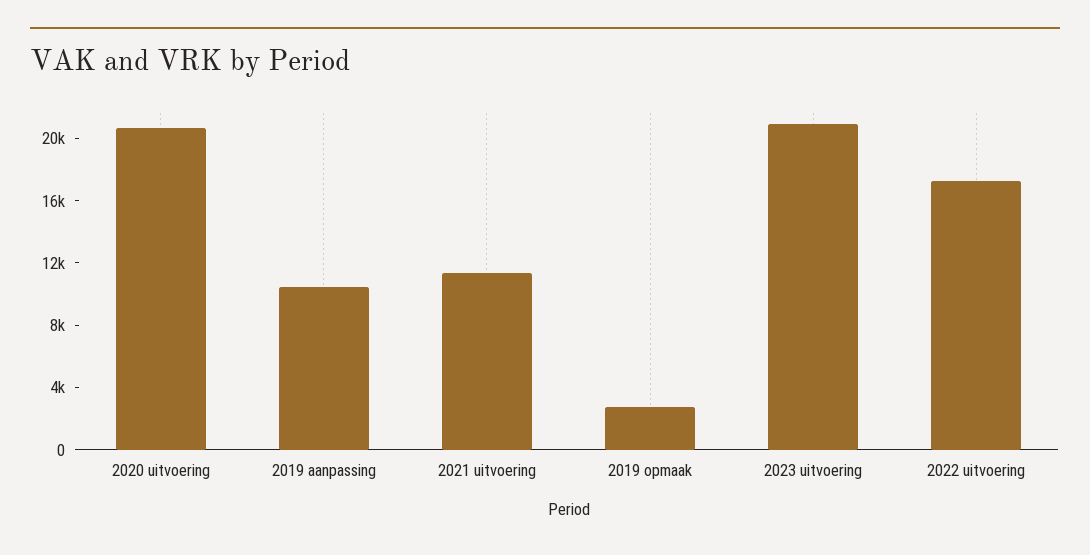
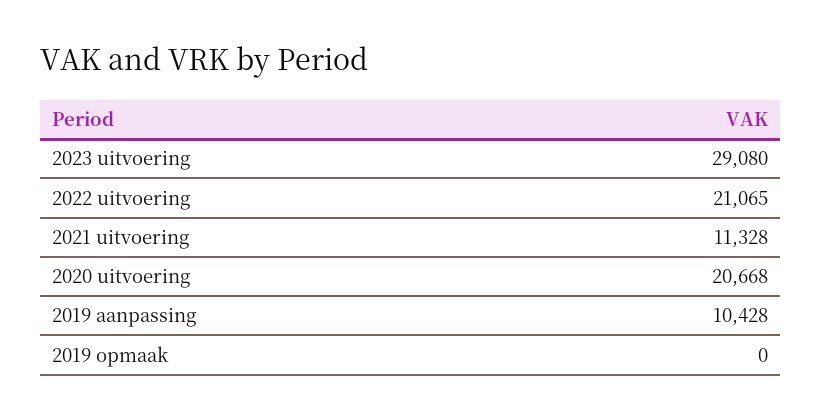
2019 opmaak: 3000 -> 0
2023 uitvoering: 21000 -> 29080
2022 uitvoering: 17000 -> 21065

